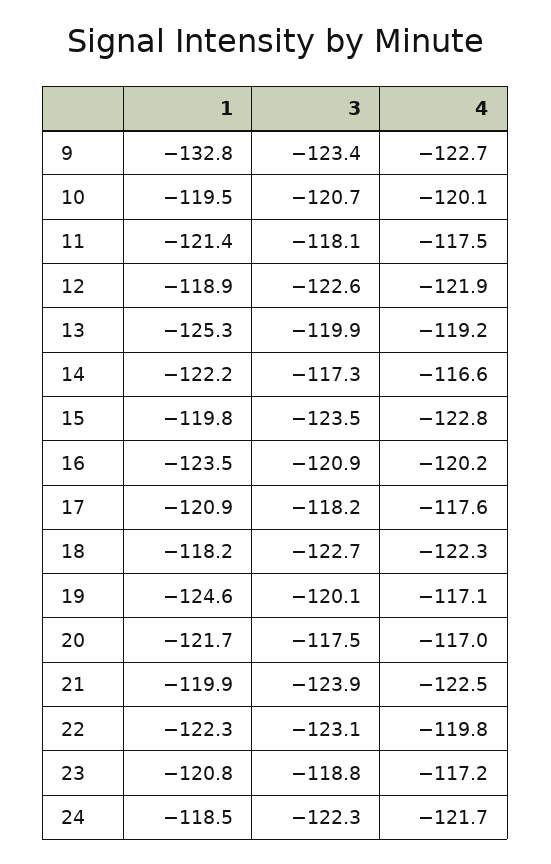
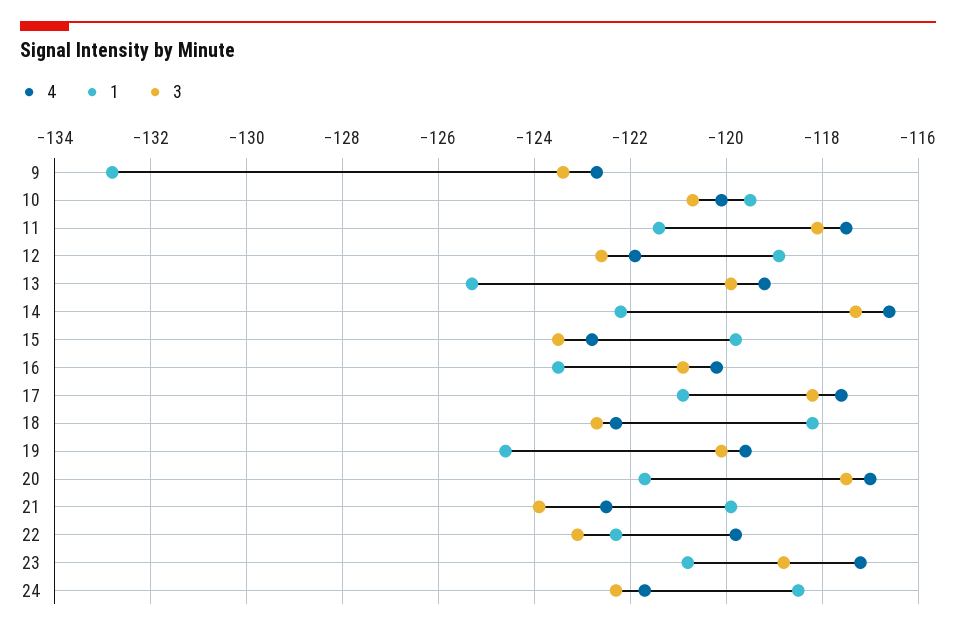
4, 19: -117.1 -> -119.5

